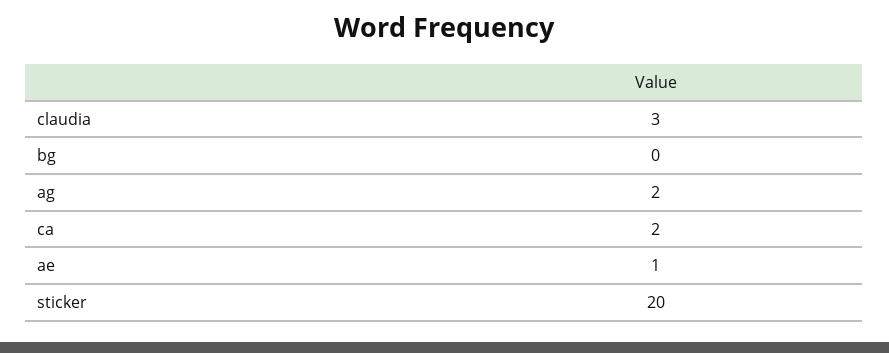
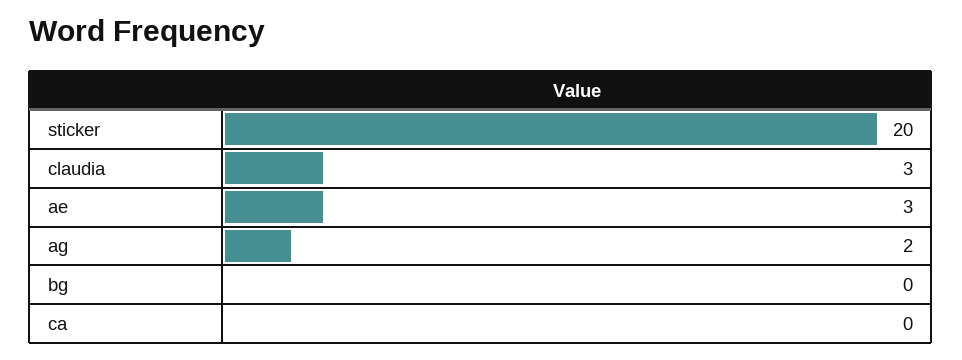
ca: 2 -> 0
ae: 1 -> 3

